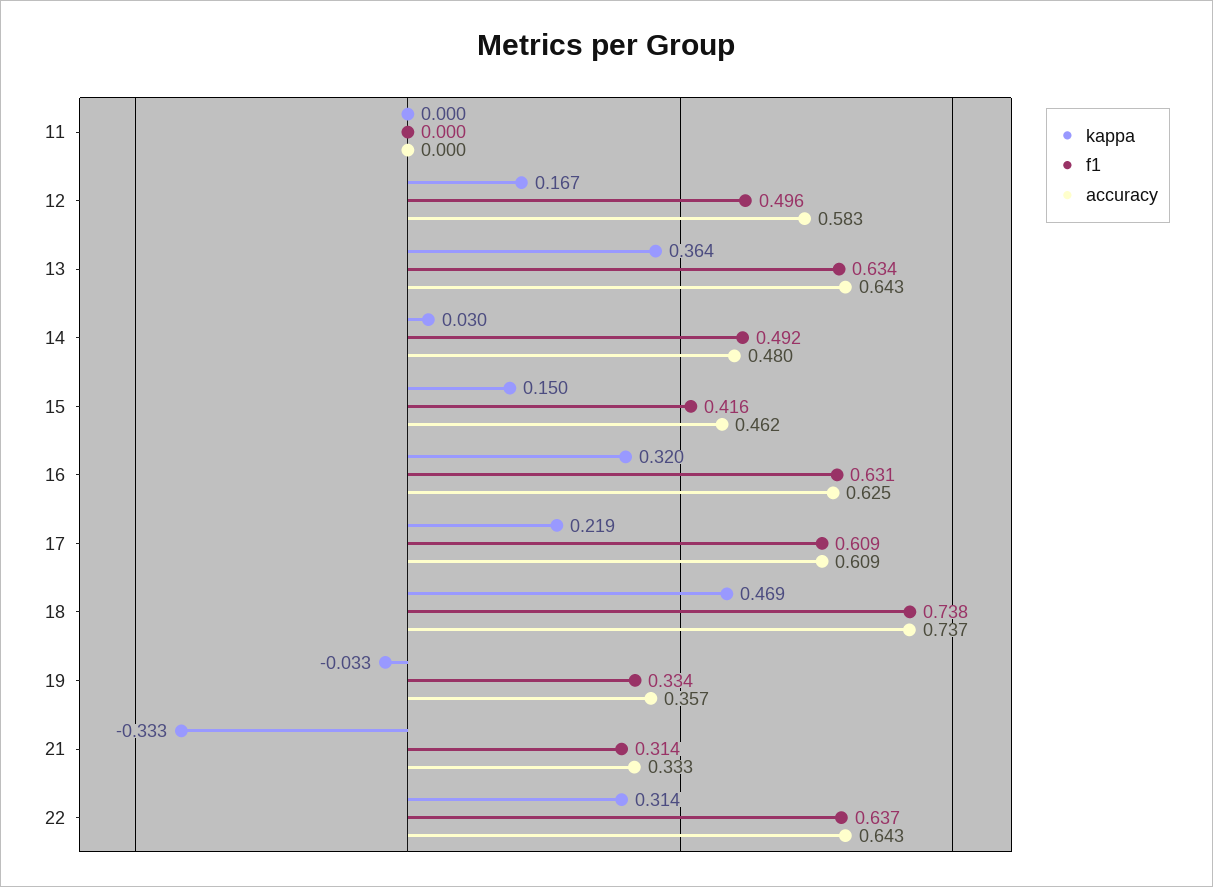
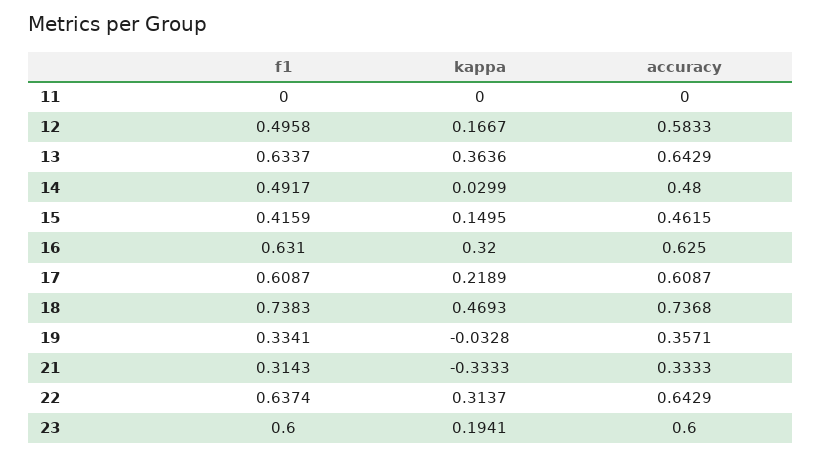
f1, 23: none -> 0.6
kappa, 23: none -> 0.1941
accuracy, 23: none -> 0.6

